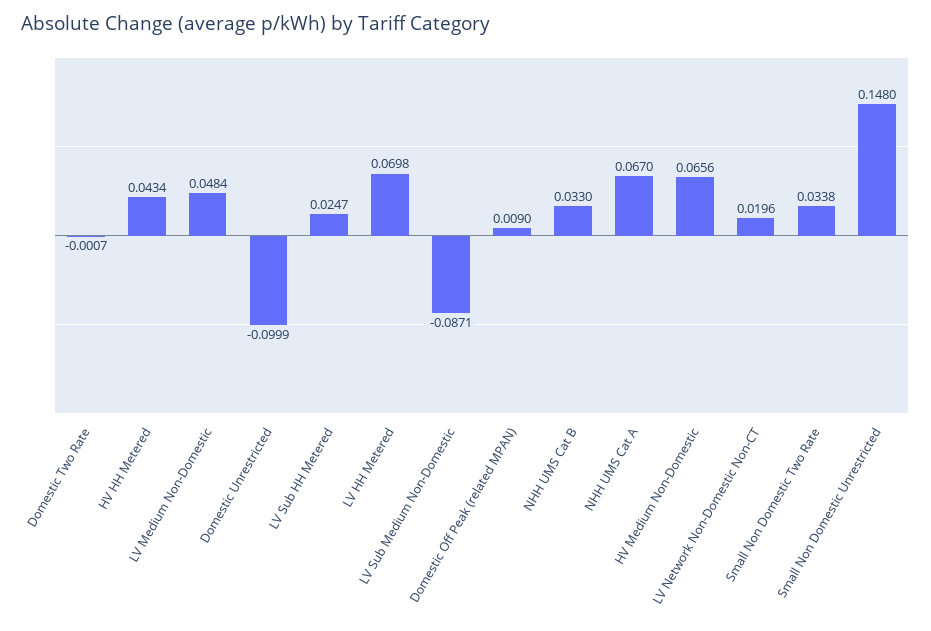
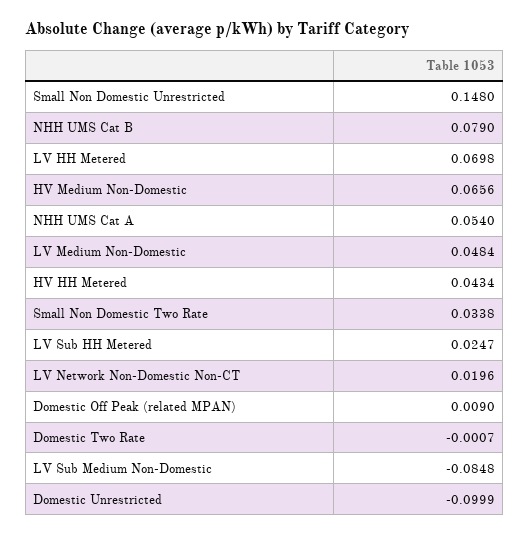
LV Sub Medium Non-Domestic: -0.0871 -> -0.0848
NHH UMS Cat B: 0.033 -> 0.079
NHH UMS Cat A: 0.067 -> 0.054

